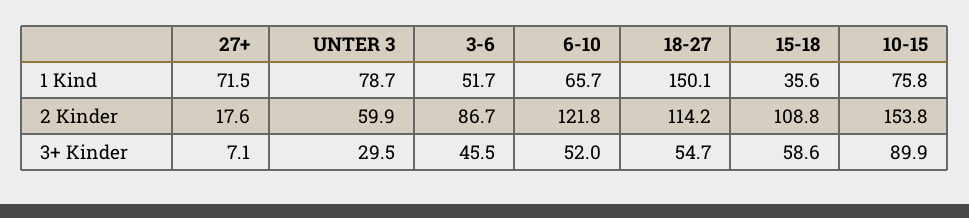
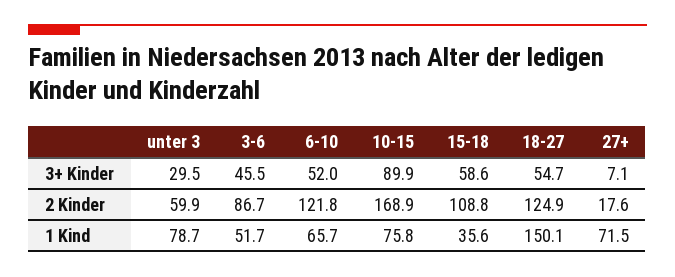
18-27, 2 Kinder: 114.2 -> 124.9
10-15, 2 Kinder: 153.8 -> 168.9

